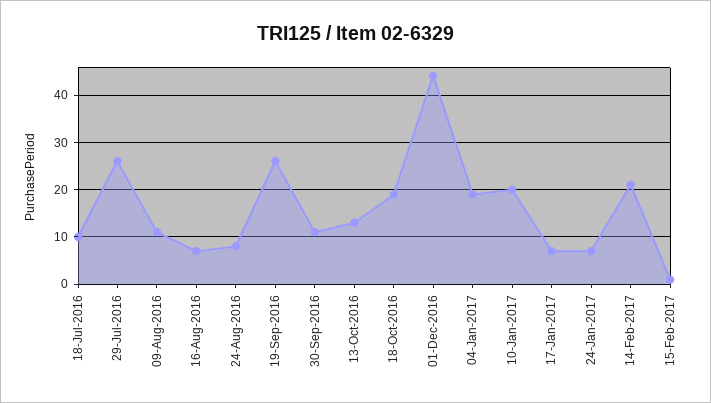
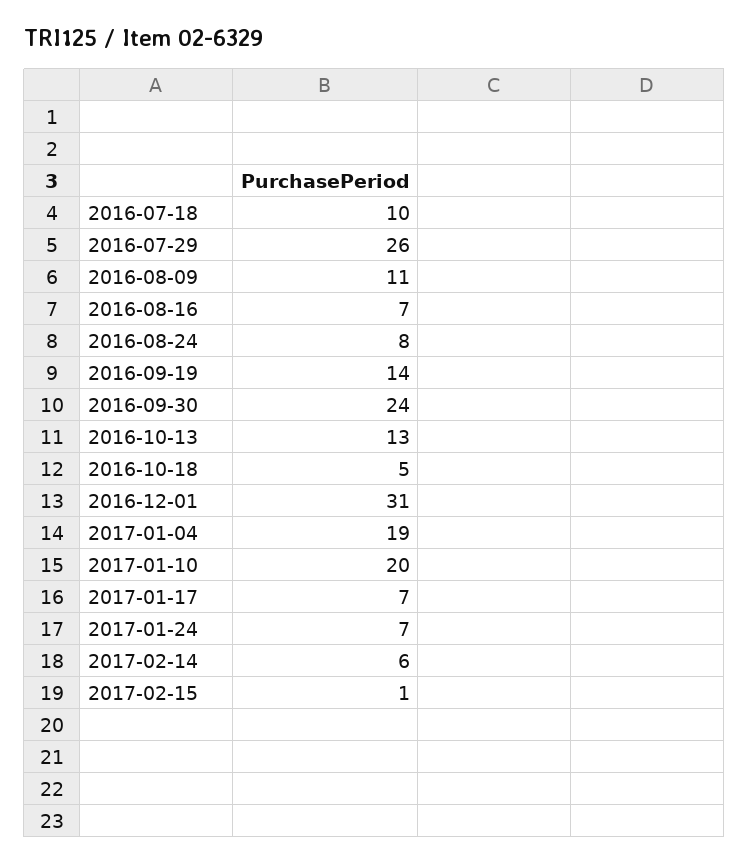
19-Sep-2016: 25 -> 14
30-Sep-2016: 10 -> 24
18-Oct-2016: 20 -> 5
01-Dec-2016: 45 -> 31
14-Feb-2017: 20 -> 6

